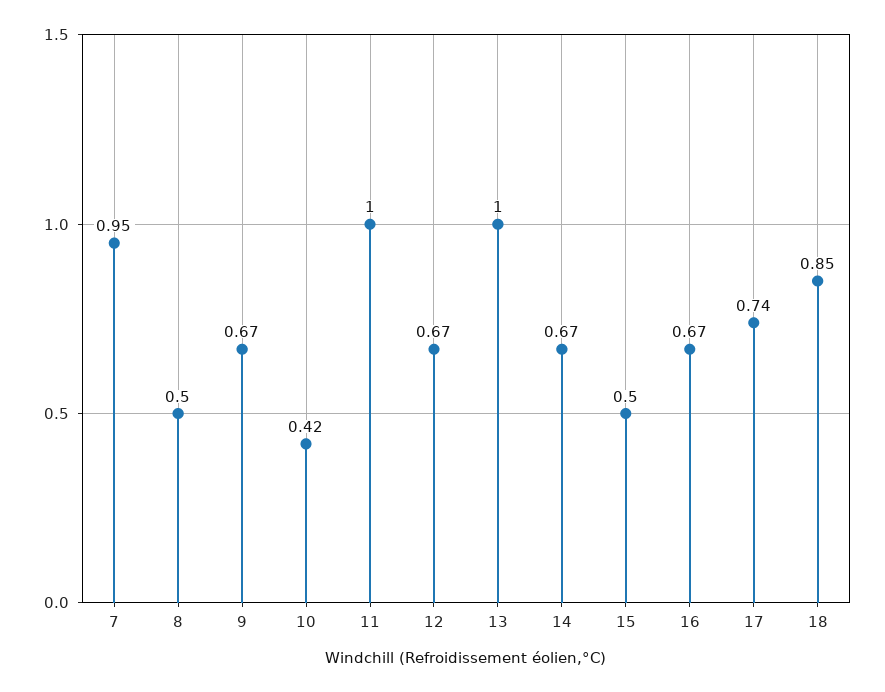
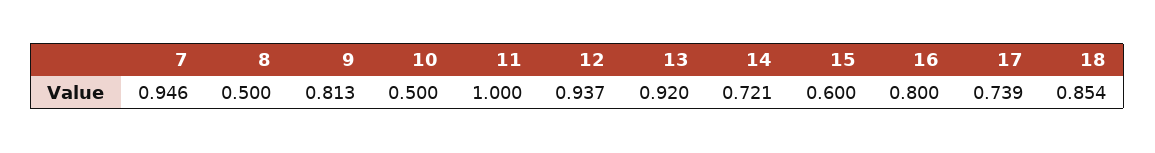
9: 0.67 -> 0.813
10: 0.42 -> 0.5
12: 0.67 -> 0.937
13: 1 -> 0.92
14: 0.67 -> 0.721
15: 0.5 -> 0.6
16: 0.67 -> 0.8

